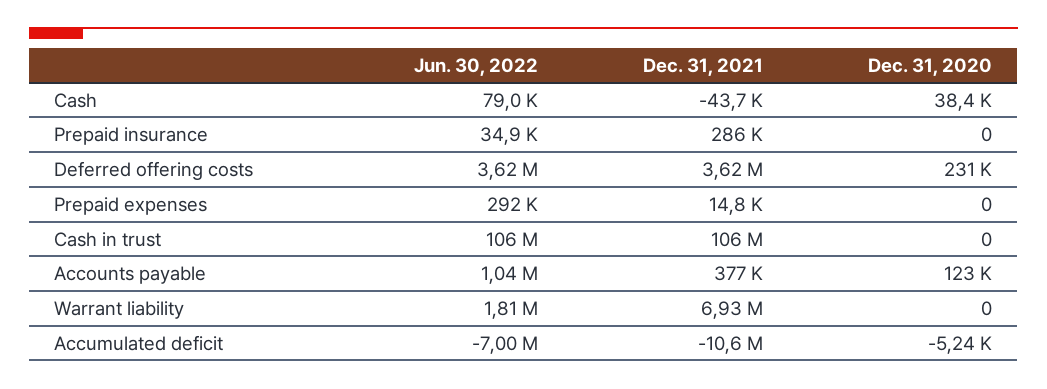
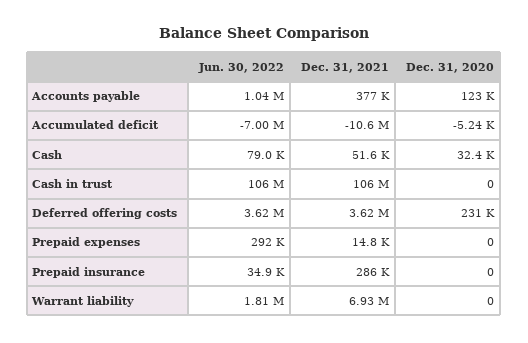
Dec. 31, 2021, Cash: -43700 -> 51600
Dec. 31, 2020, Cash: 38400 -> 32400

